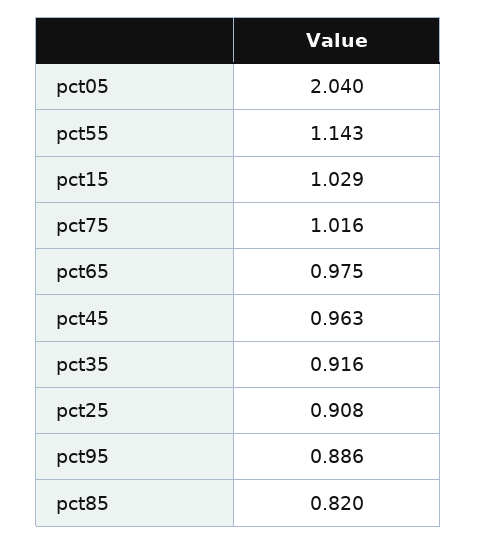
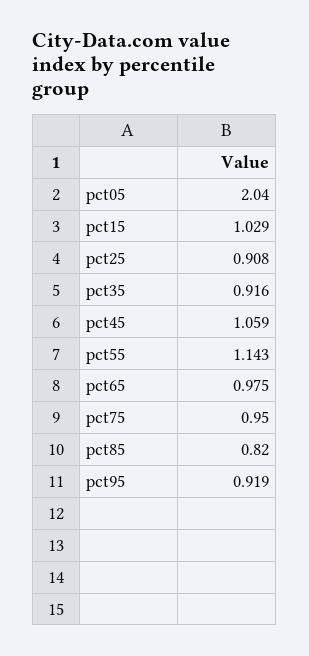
pct75: 1.016 -> 0.95
pct45: 0.963 -> 1.059
pct95: 0.886 -> 0.919

